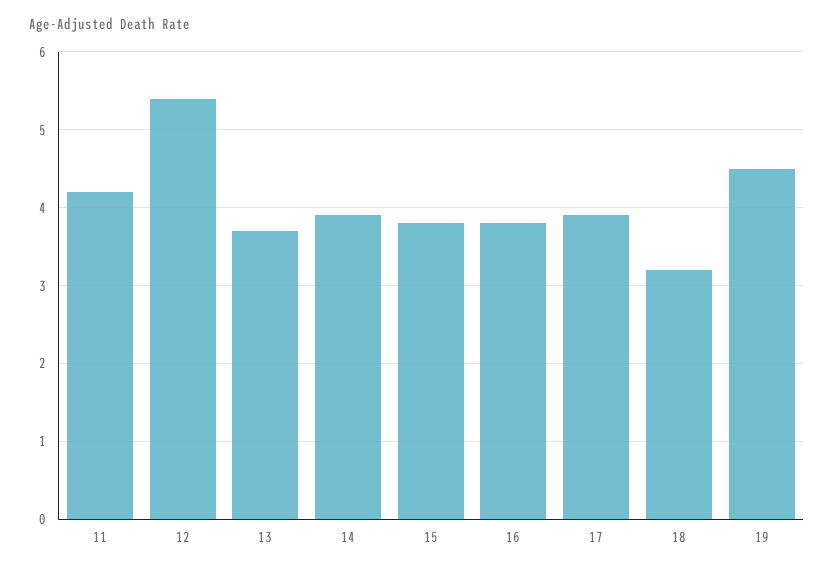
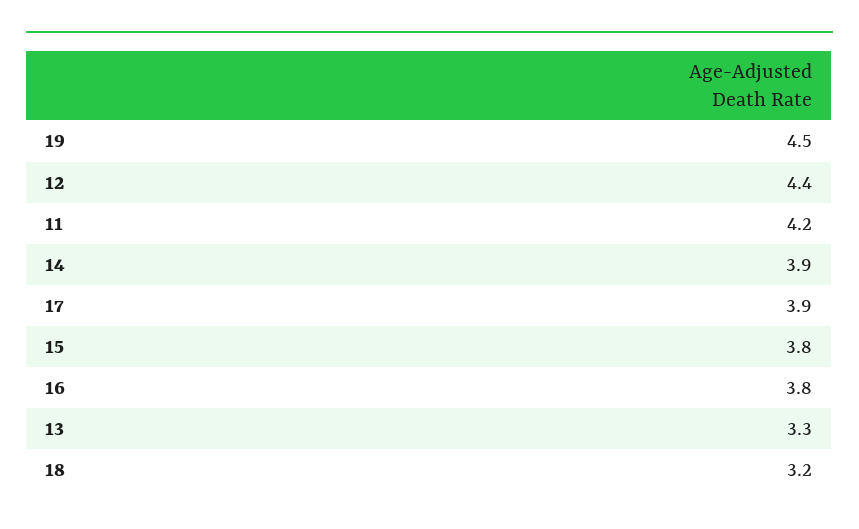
12: 5.4 -> 4.4
13: 3.7 -> 3.3

